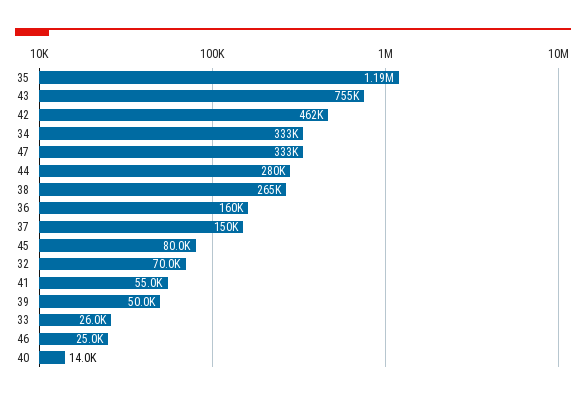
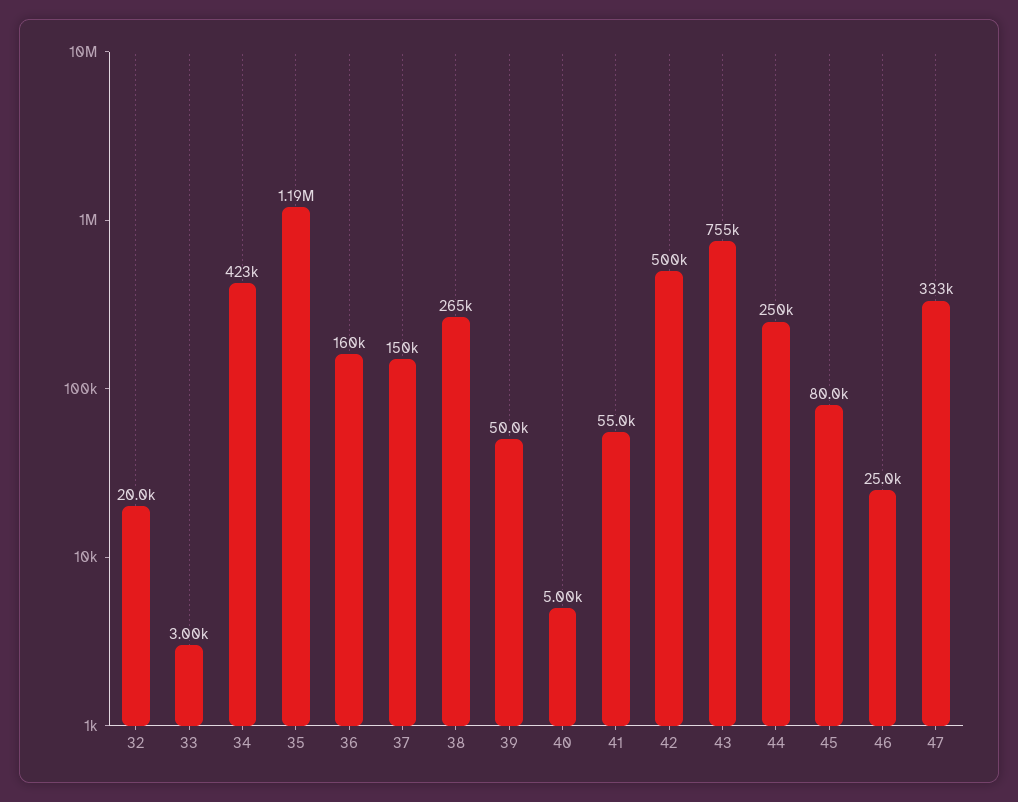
42: 462000 -> 500000
34: 333000 -> 423000
44: 280000 -> 250000
32: 70000 -> 20000
33: 26000 -> 3000
40: 14000 -> 5000

